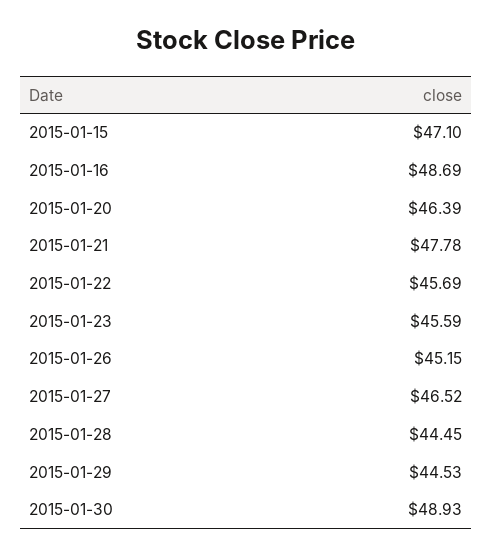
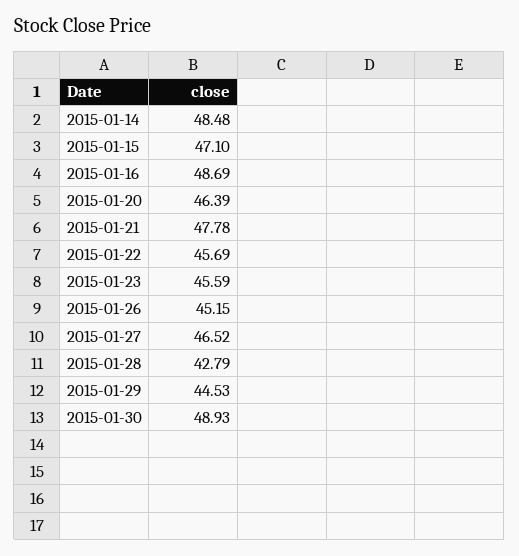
2015-01-28: 44.45 -> 42.79
2015-01-14: none -> 48.48

